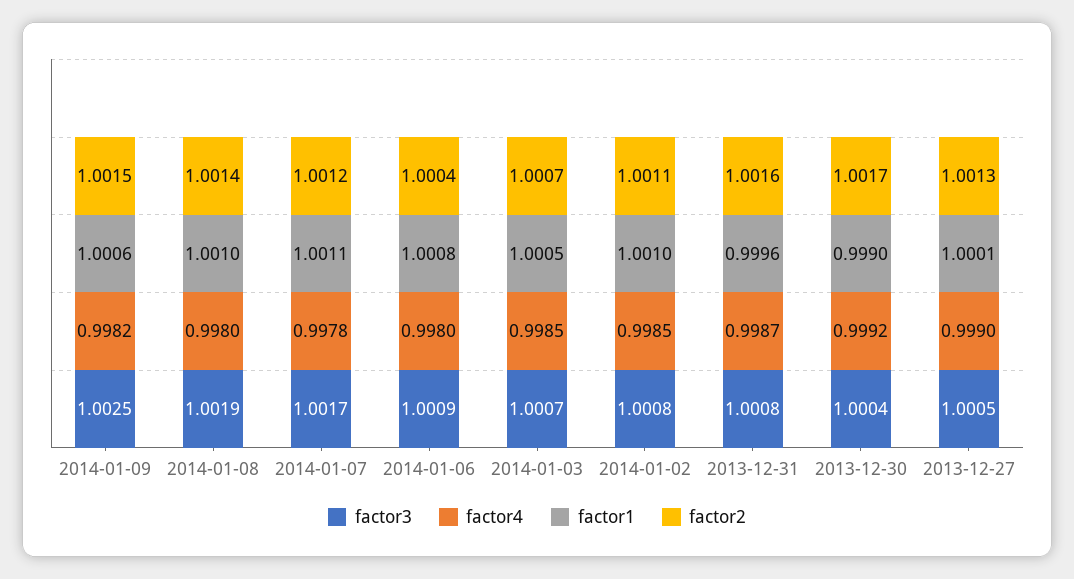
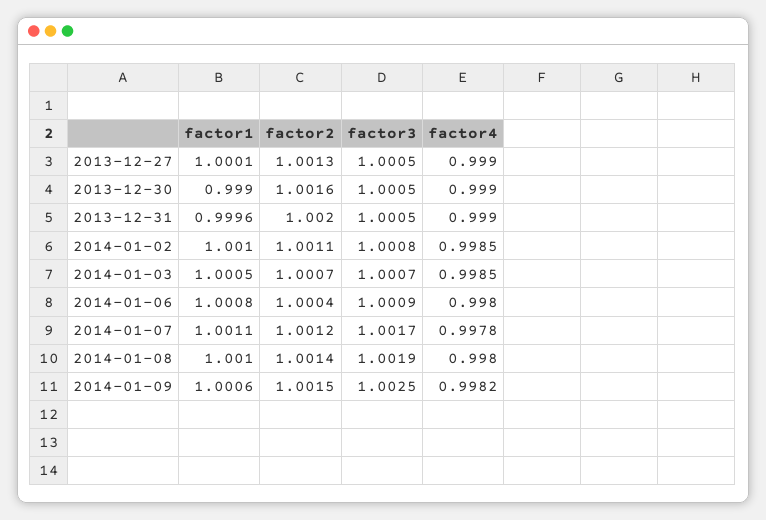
factor3, 2013-12-31: 1.0008 -> 1.0005
factor4, 2013-12-31: 0.9987 -> 0.999
factor2, 2013-12-31: 1.0016 -> 1.002
factor3, 2013-12-30: 1.0004 -> 1.0005
factor4, 2013-12-30: 0.9992 -> 0.999
factor2, 2013-12-30: 1.0017 -> 1.0016

